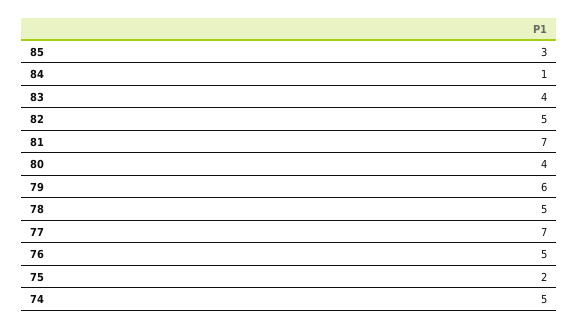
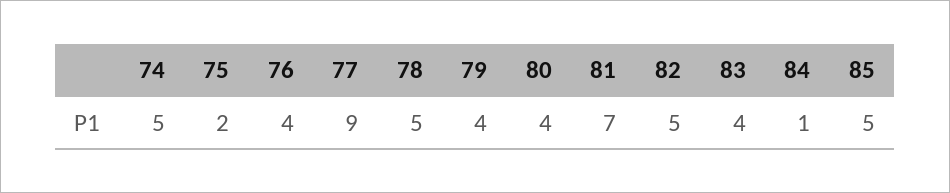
85: 3 -> 5
79: 6 -> 4
77: 7 -> 9
76: 5 -> 4

